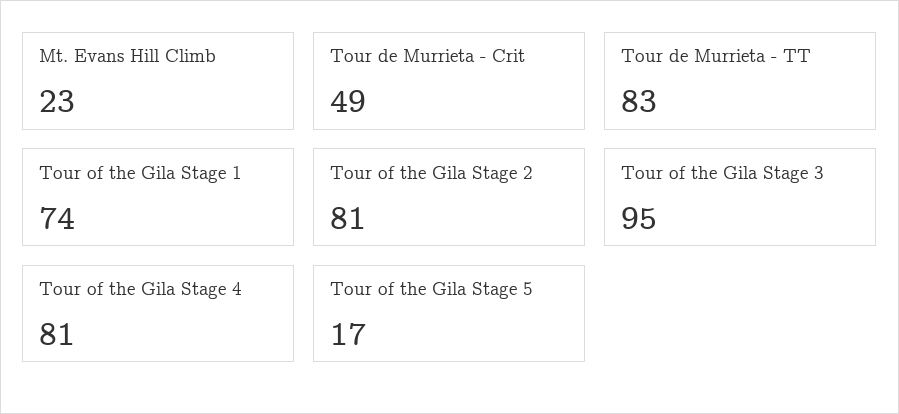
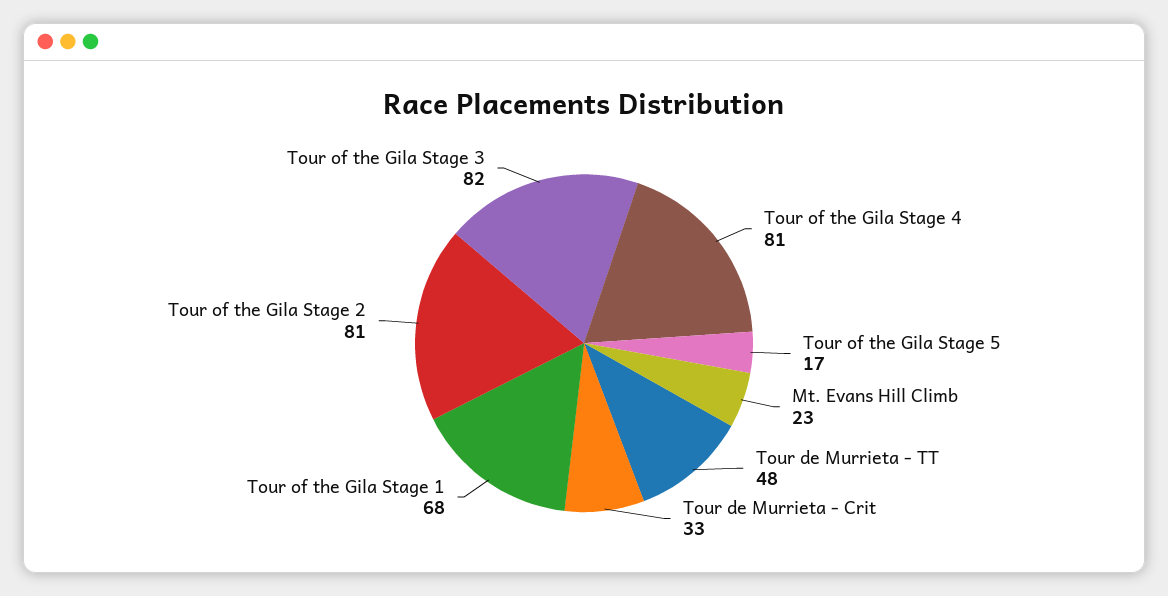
Tour de Murrieta - Crit: 49 -> 33
Tour de Murrieta - TT: 83 -> 48
Tour of the Gila Stage 1: 74 -> 68
Tour of the Gila Stage 3: 95 -> 82

